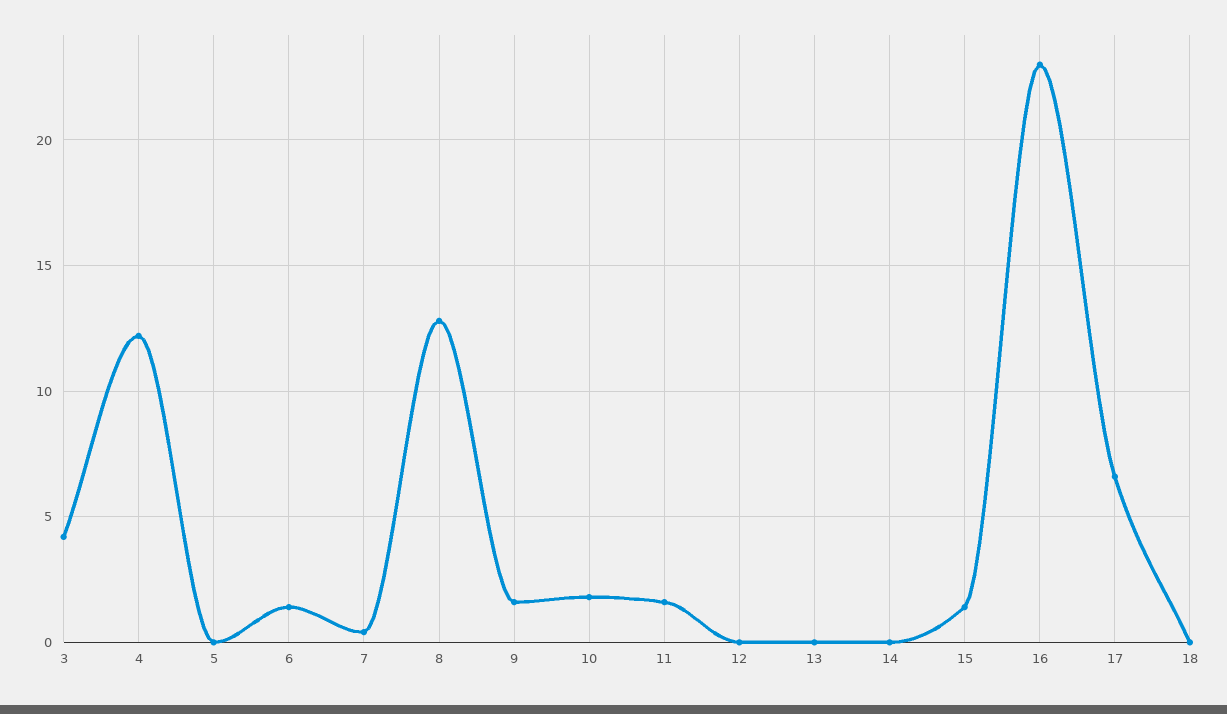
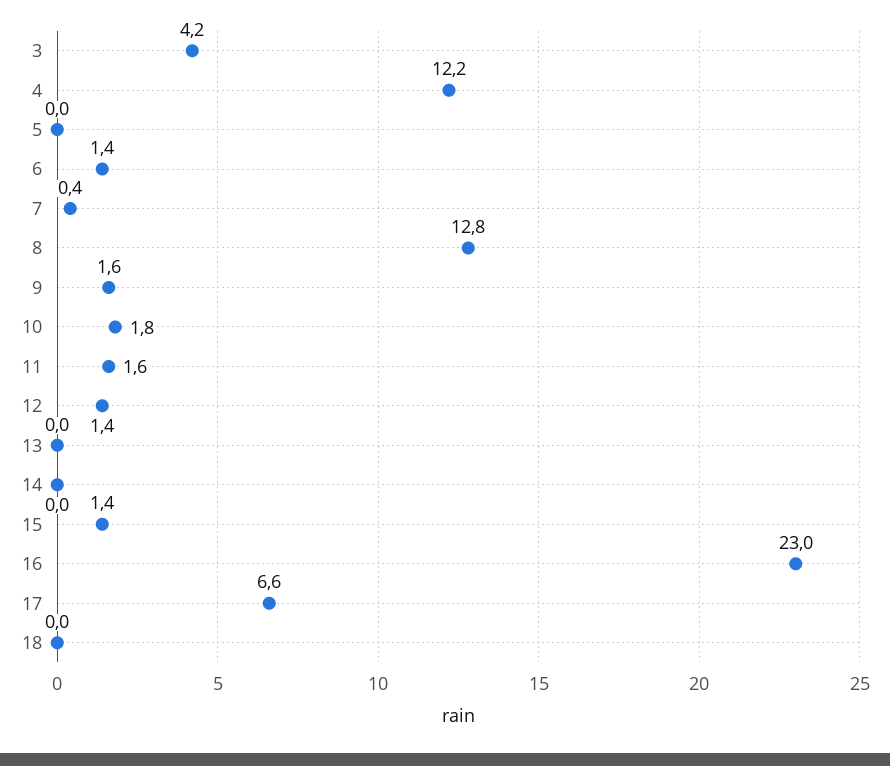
12: 0 -> 1.4

